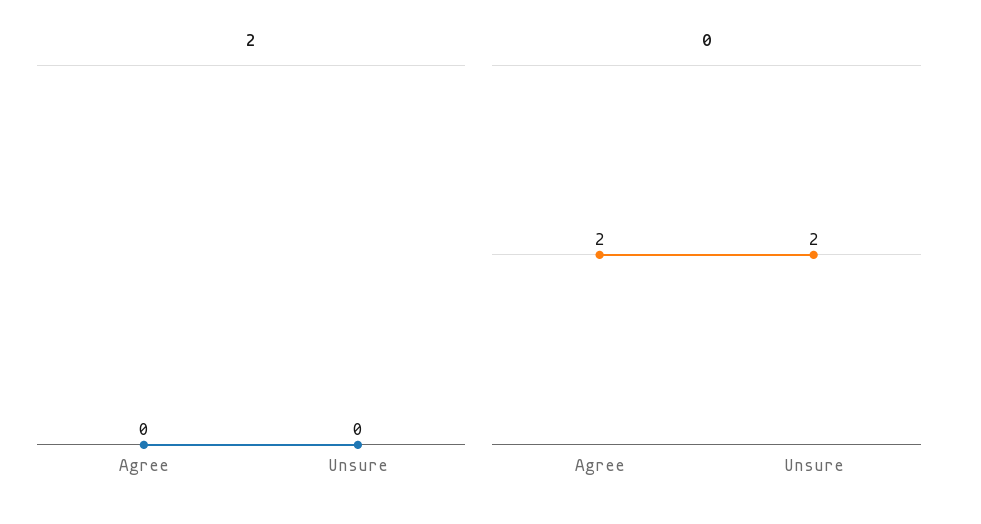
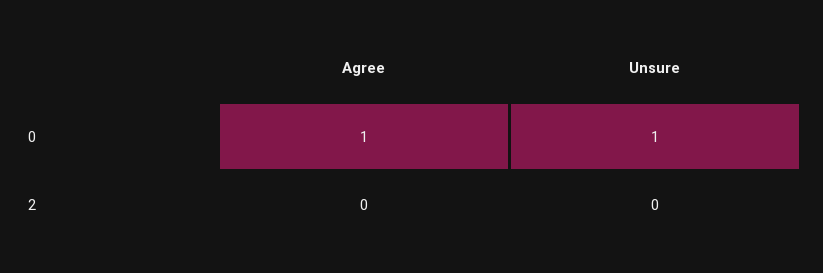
0, Agree: 2 -> 1
0, Unsure: 2 -> 1

